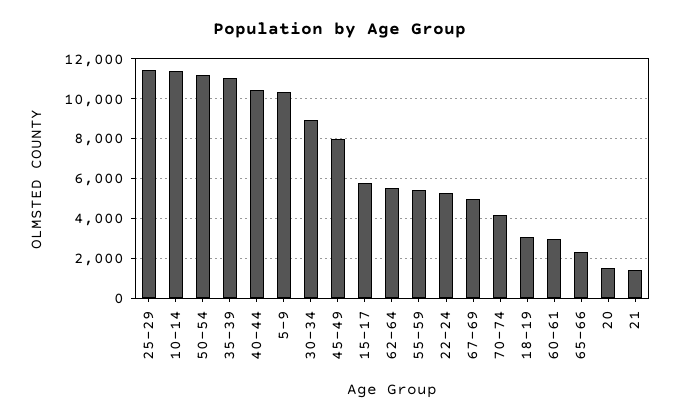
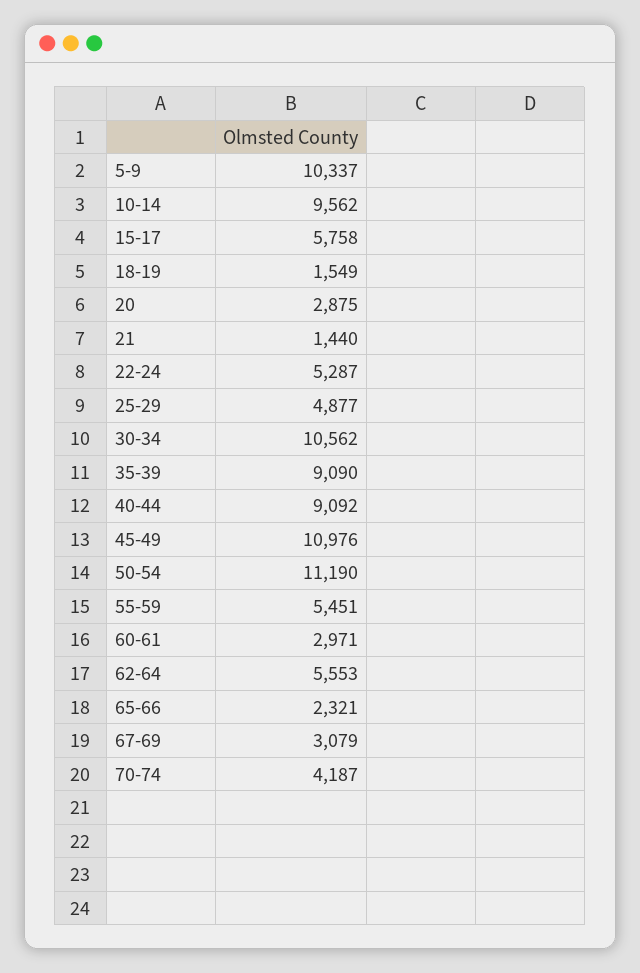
25-29: 11500 -> 4877
10-14: 11500 -> 9562
35-39: 11000 -> 9090
40-44: 10500 -> 9092
30-34: 9000 -> 10562
45-49: 8000 -> 10976
67-69: 5000 -> 3079
18-19: 3000 -> 1549
20: 1500 -> 2875

